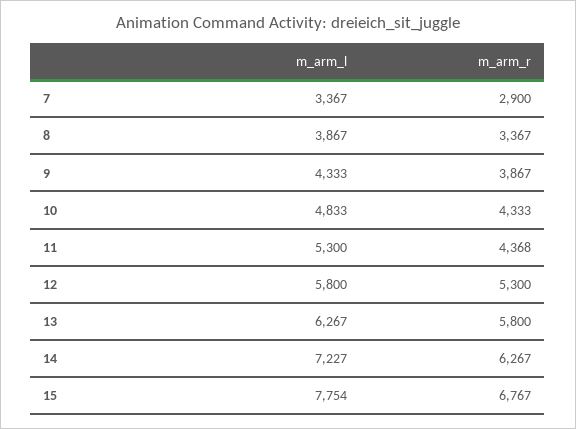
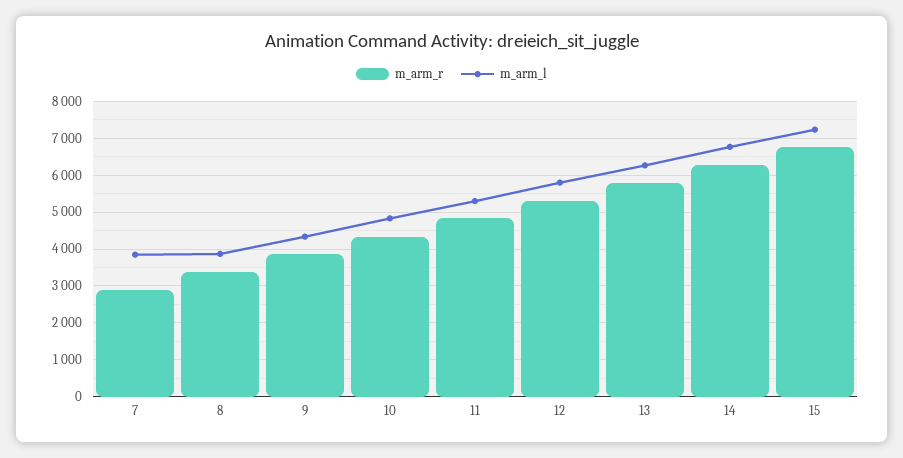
m_arm_l, 7: 3367 -> 3800
m_arm_r, 11: 4368 -> 4800
m_arm_l, 14: 7227 -> 6800
m_arm_l, 15: 7754 -> 7200

